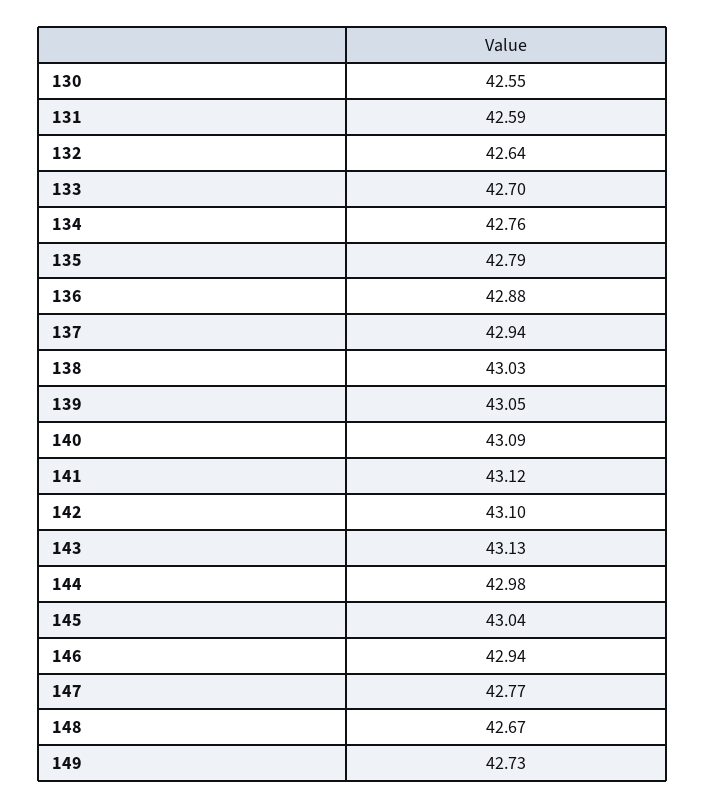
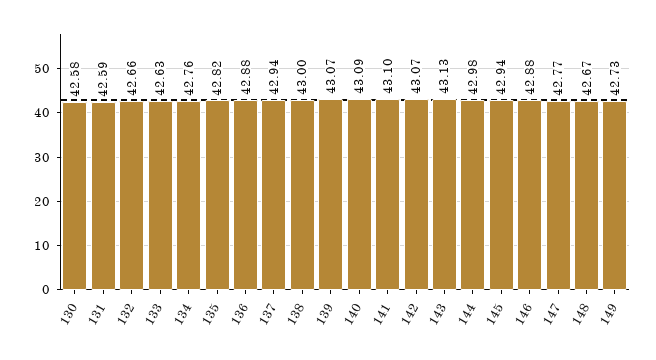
130: 42.55 -> 42.58
132: 42.64 -> 42.66
133: 42.7 -> 42.63
135: 42.79 -> 42.82
138: 43.03 -> 43
139: 43.05 -> 43.07
141: 43.12 -> 43.1
142: 43.1 -> 43.07
145: 43.04 -> 42.94
146: 42.94 -> 42.88

